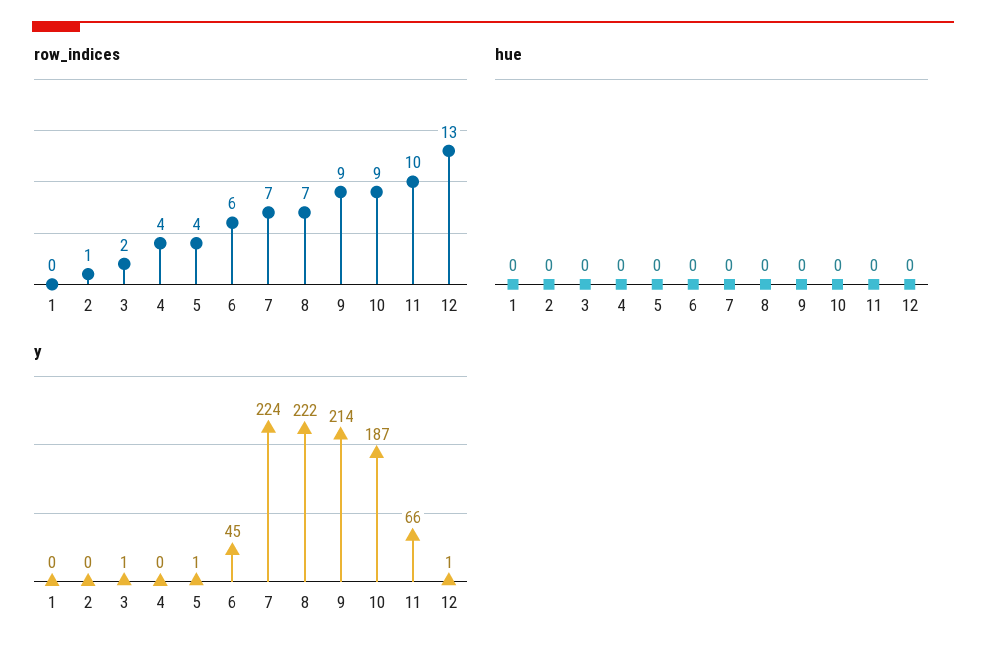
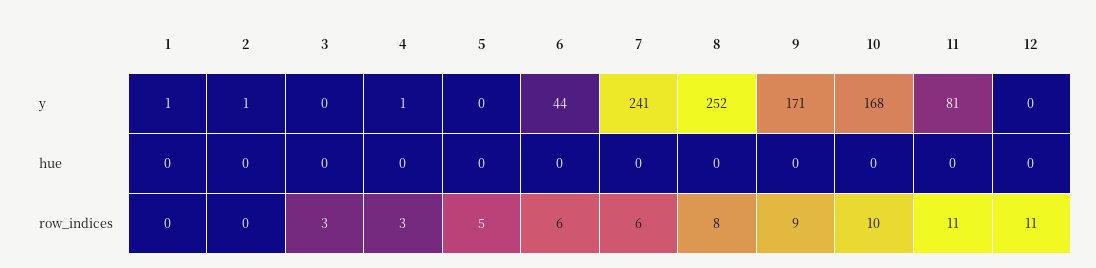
row_indices, 2: 1 -> 0
row_indices, 3: 2 -> 3
row_indices, 4: 4 -> 3
row_indices, 5: 4 -> 5
row_indices, 7: 7 -> 6
row_indices, 8: 7 -> 8
row_indices, 10: 9 -> 10
row_indices, 11: 10 -> 11
row_indices, 12: 13 -> 11
y, 1: 0 -> 1
y, 2: 0 -> 1
y, 3: 1 -> 0
y, 4: 0 -> 1
y, 5: 1 -> 0
y, 6: 45 -> 44
y, 7: 224 -> 241
y, 8: 222 -> 252
y, 9: 214 -> 171
y, 10: 187 -> 168
y, 11: 66 -> 81
y, 12: 1 -> 0

